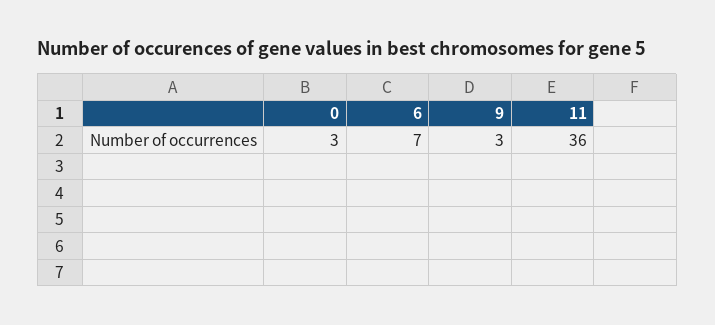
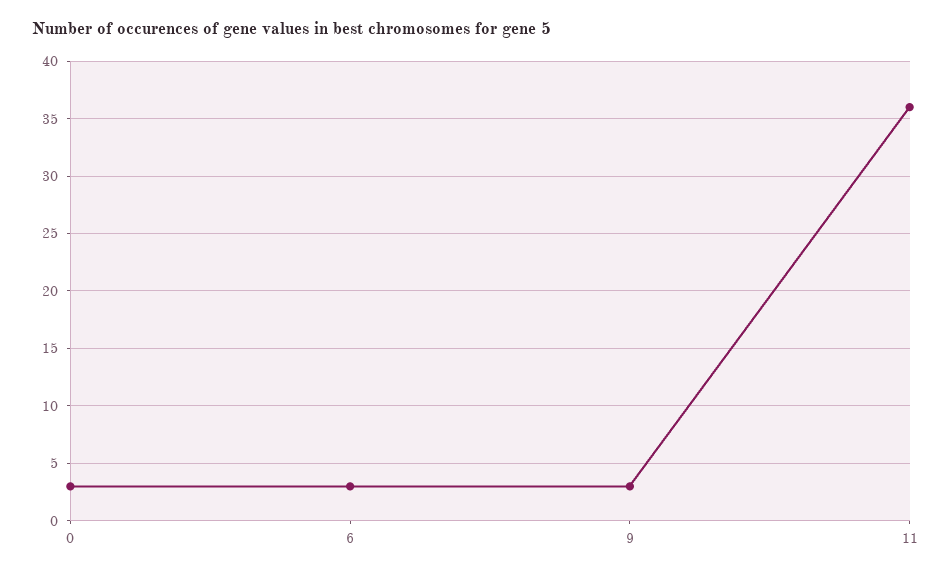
6: 7 -> 3

